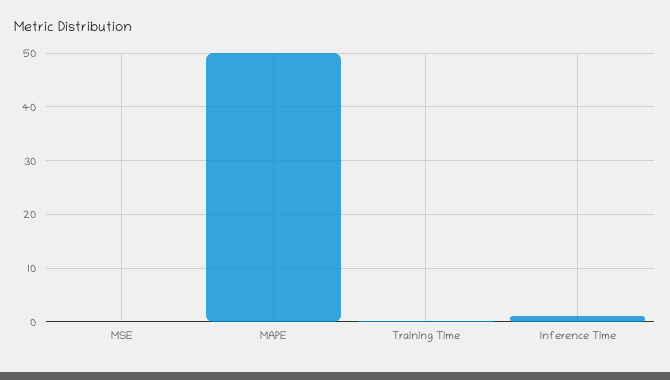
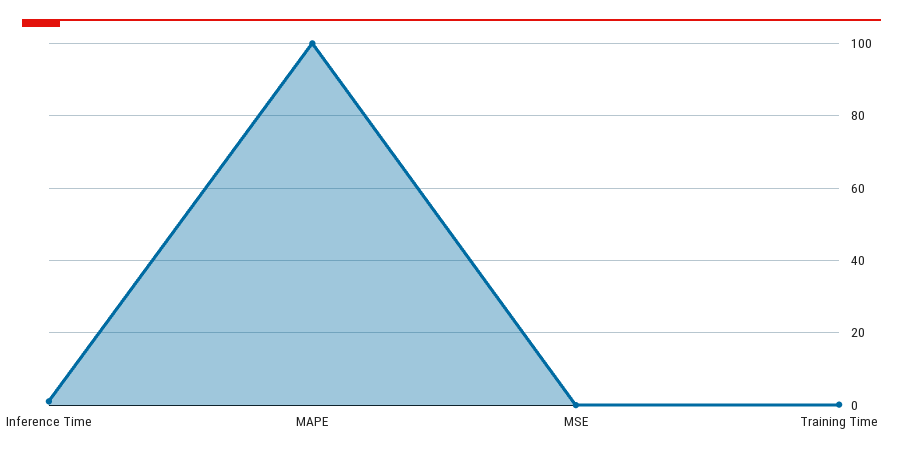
MAPE: 50 -> 100

